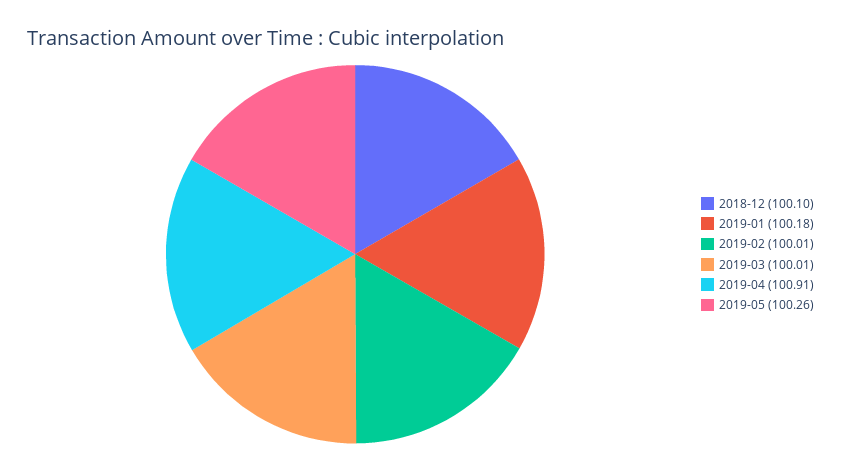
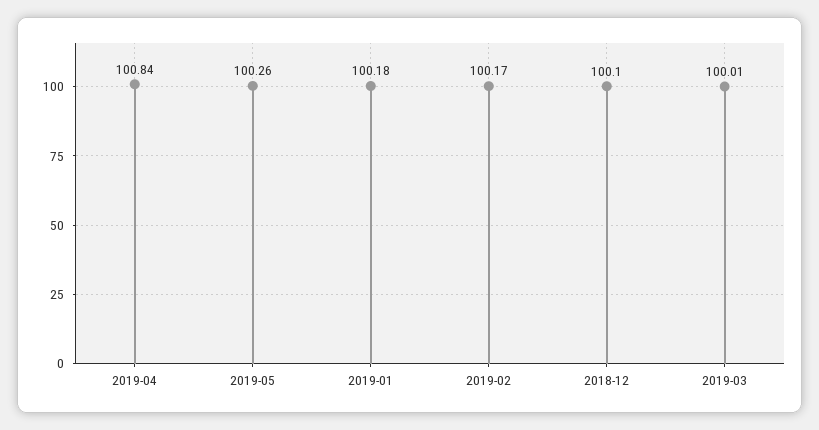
2019-02: 100.01 -> 100.17
2019-04: 100.91 -> 100.84

